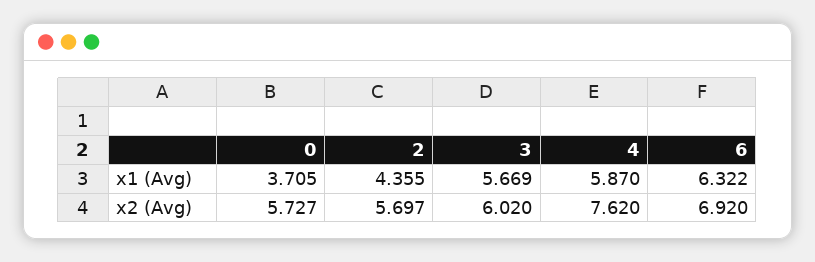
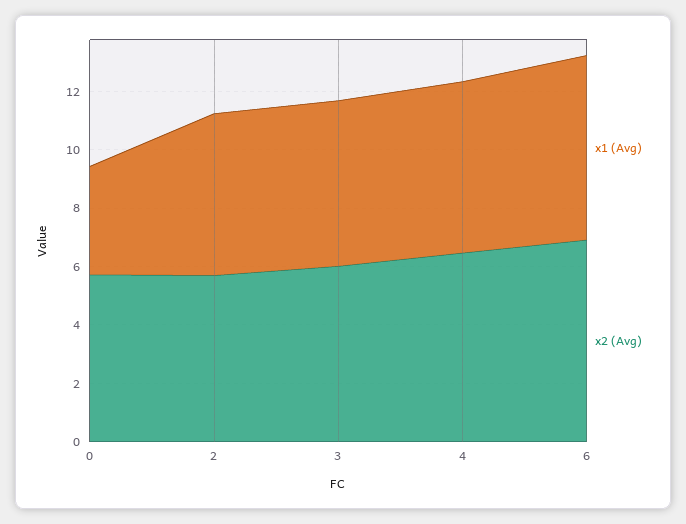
x1 (Avg), 2: 4.355 -> 5.5
x2 (Avg), 4: 7.62 -> 6.5

